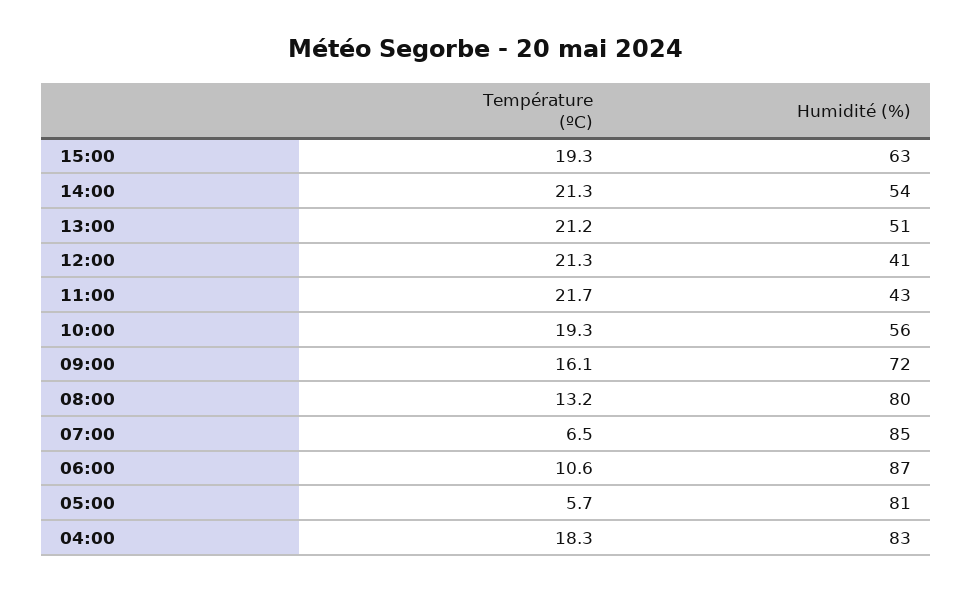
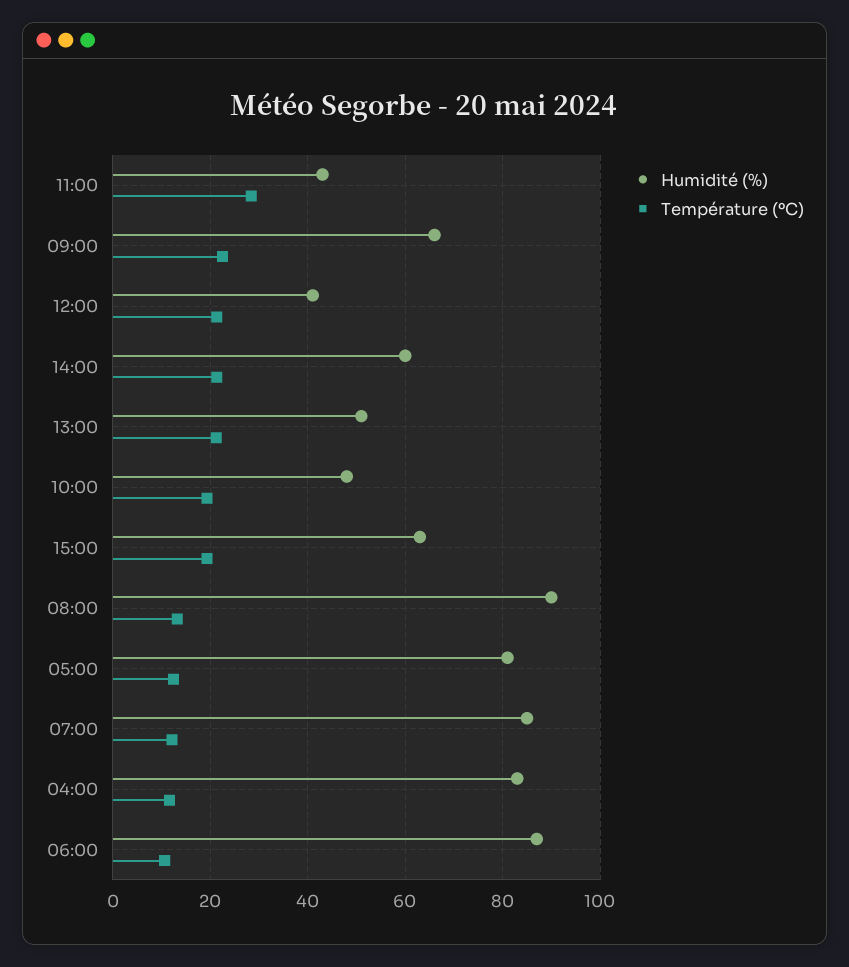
Humidité (%), 14:00: 54 -> 60
Température (ºC), 11:00: 21.7 -> 28
Humidité (%), 10:00: 56 -> 48
Température (ºC), 09:00: 16.1 -> 22
Humidité (%), 09:00: 72 -> 66
Humidité (%), 08:00: 80 -> 90
Température (ºC), 07:00: 6.5 -> 12
Température (ºC), 05:00: 5.7 -> 12
Température (ºC), 04:00: 18.3 -> 12

